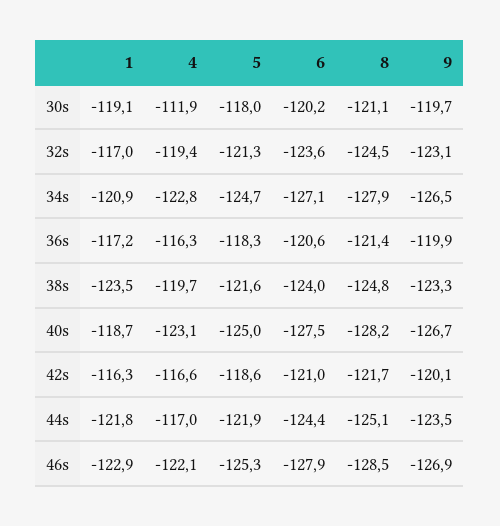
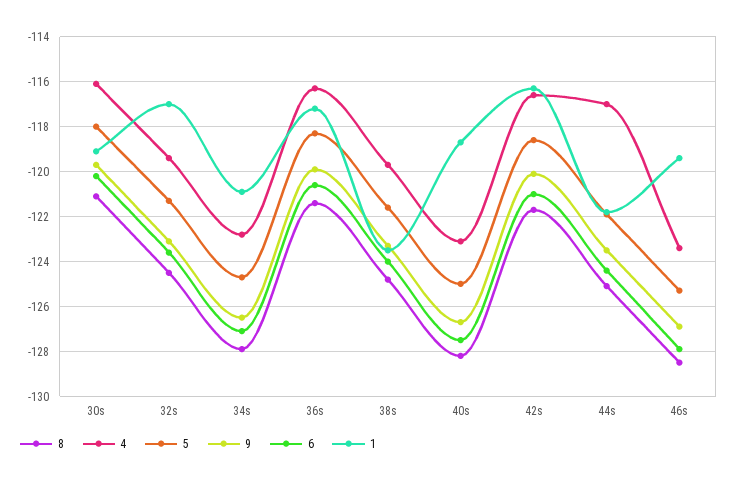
4, 30s: -111.9 -> -116
1, 46s: -122.9 -> -119.5
4, 46s: -122.1 -> -123.5

